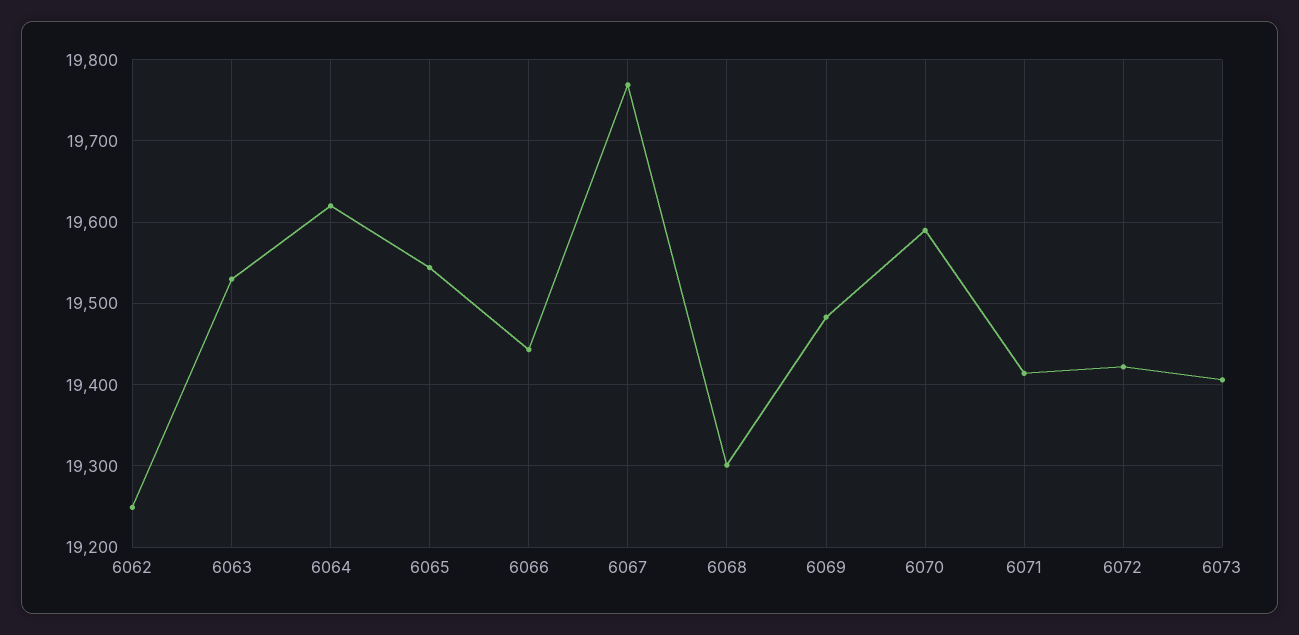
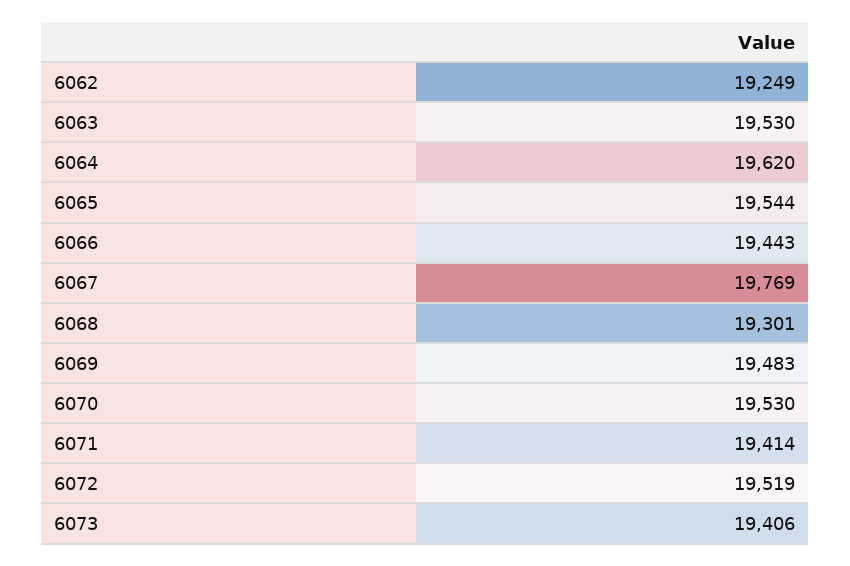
6070: 19590 -> 19530
6072: 19420 -> 19519

